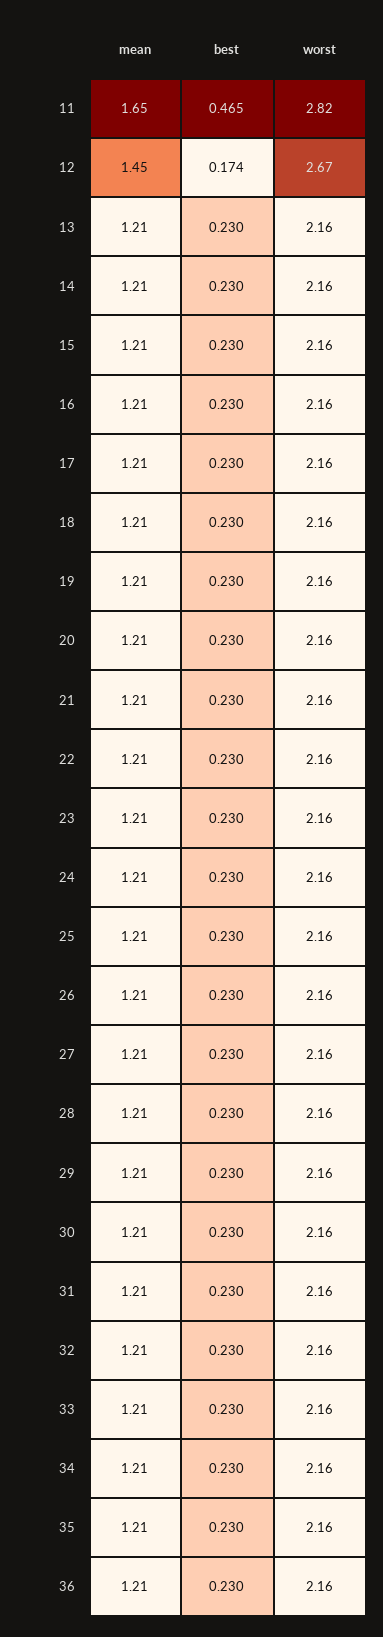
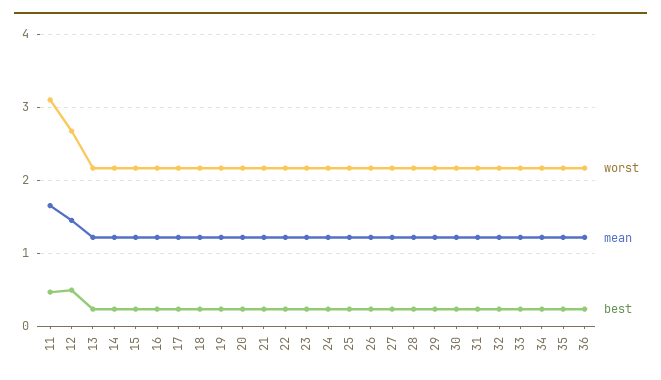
worst, 11: 2.82 -> 3.1
best, 12: 0.174 -> 0.5

